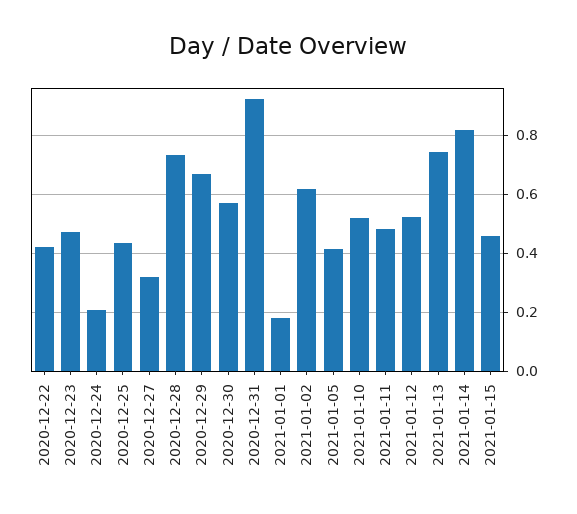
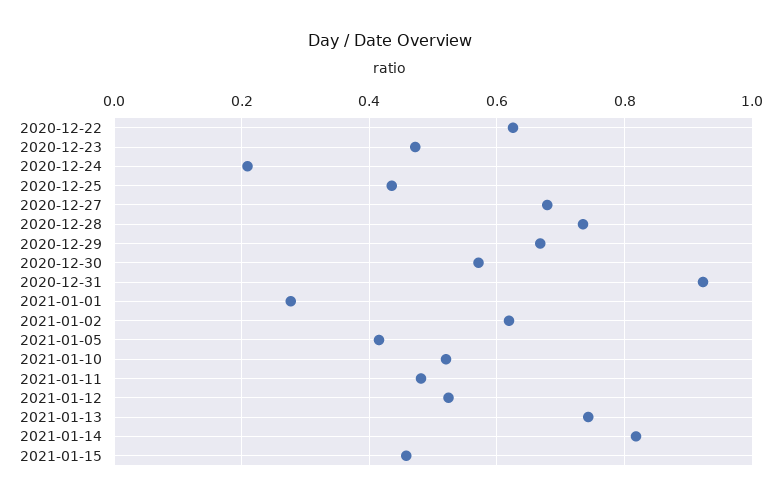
2020-12-22: 0.425 -> 0.62
2020-12-27: 0.325 -> 0.68
2021-01-01: 0.175 -> 0.28

